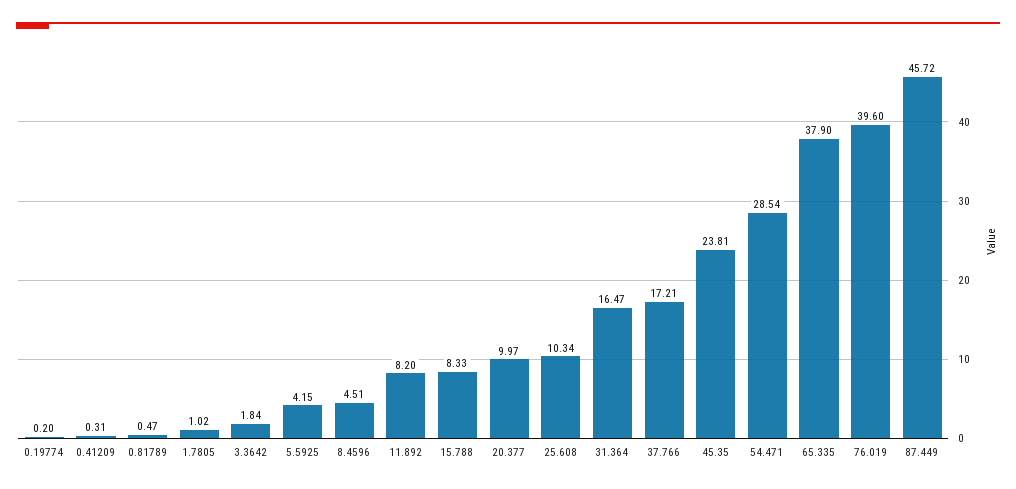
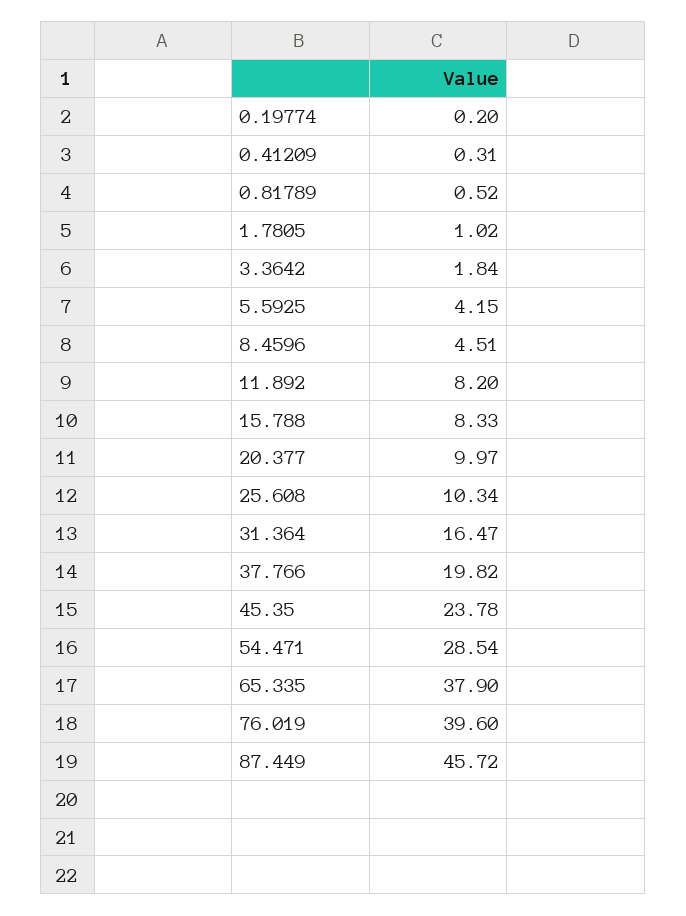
0.81789: 0.47 -> 0.52
37.766: 17.21 -> 19.82
45.35: 23.81 -> 23.78

